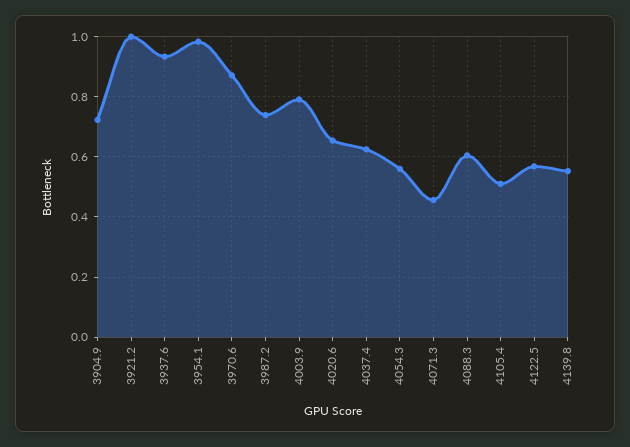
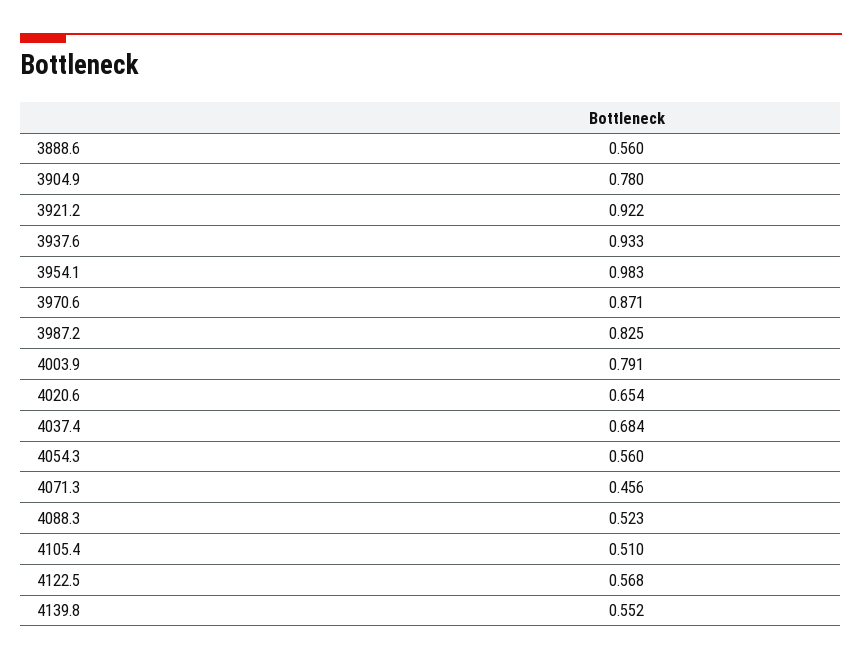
3904.9: 0.72 -> 0.78
3921.2: 1 -> 0.922
3987.2: 0.74 -> 0.825
4037.4: 0.62 -> 0.684
4088.3: 0.6 -> 0.523
3888.6: none -> 0.56

